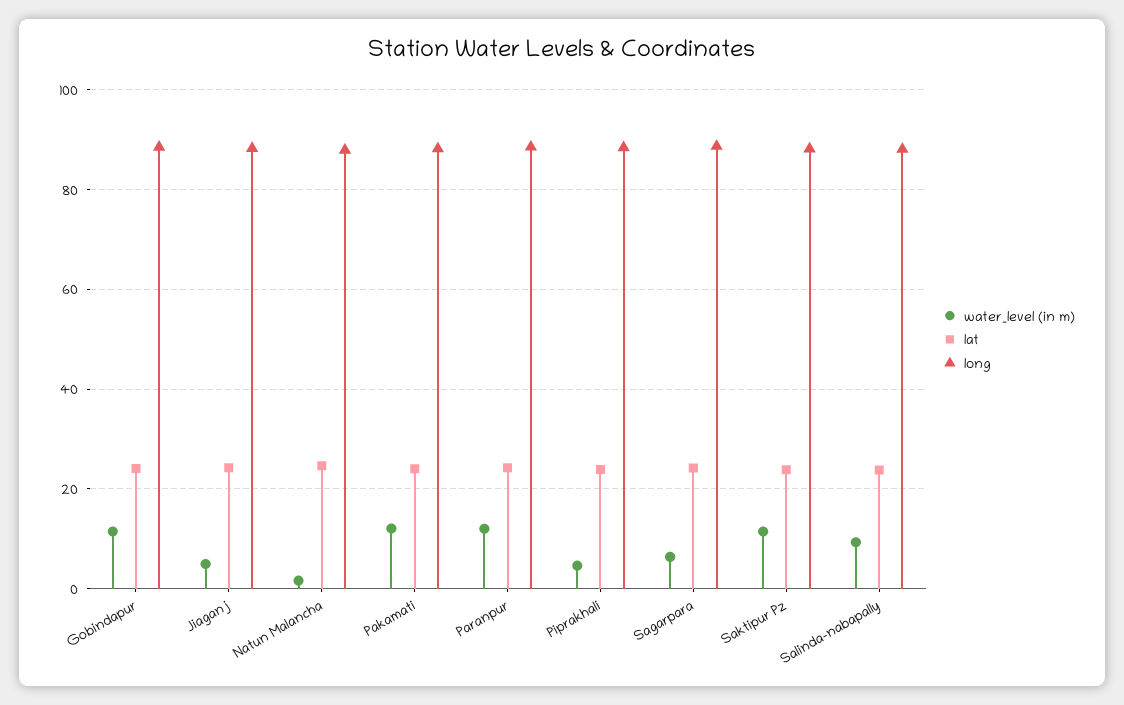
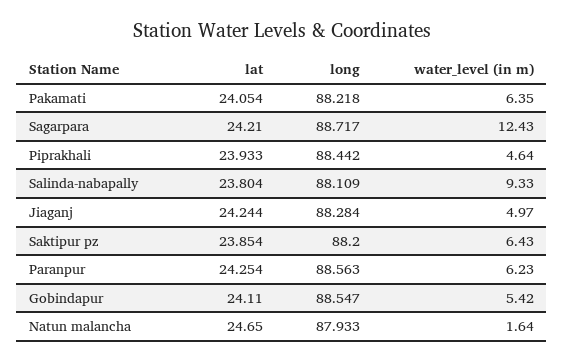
water_level (in m), Gobindapur: 12 -> 5.42
water_level (in m), Pakamati: 12 -> 6.35
water_level (in m), Paranpur: 12 -> 6.23
water_level (in m), Sagarpara: 6 -> 12.43
water_level (in m), Saktipur Pz: 12 -> 6.43

